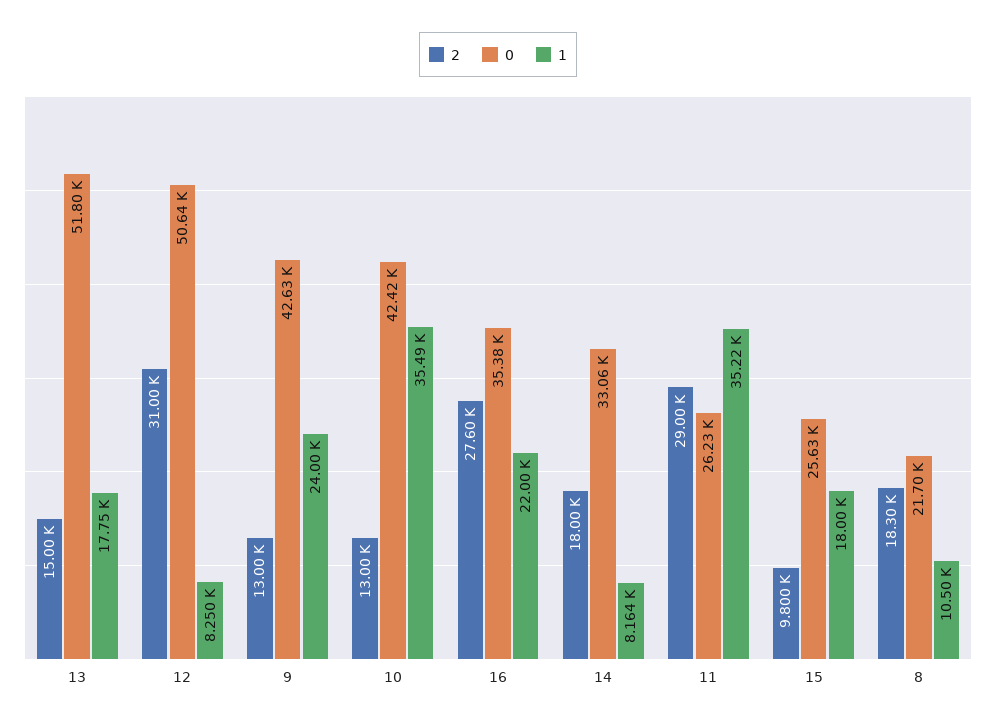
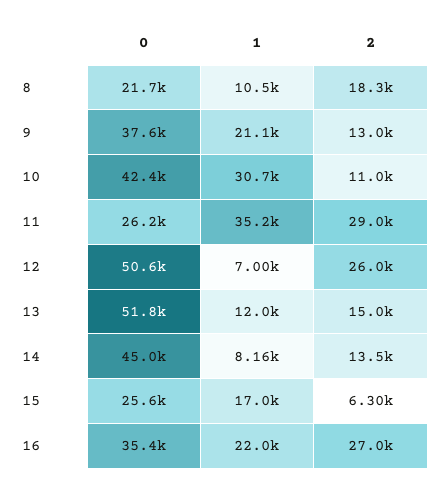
1, 13: 17750 -> 12000
2, 12: 31000 -> 26000
1, 12: 8250 -> 7000
0, 9: 42630 -> 37600
1, 9: 24000 -> 21100
2, 10: 13000 -> 11000
1, 10: 35490 -> 30700
2, 16: 27600 -> 27000
2, 14: 18000 -> 13500
0, 14: 33060 -> 45000
2, 15: 9800 -> 6300
1, 15: 18000 -> 17000

